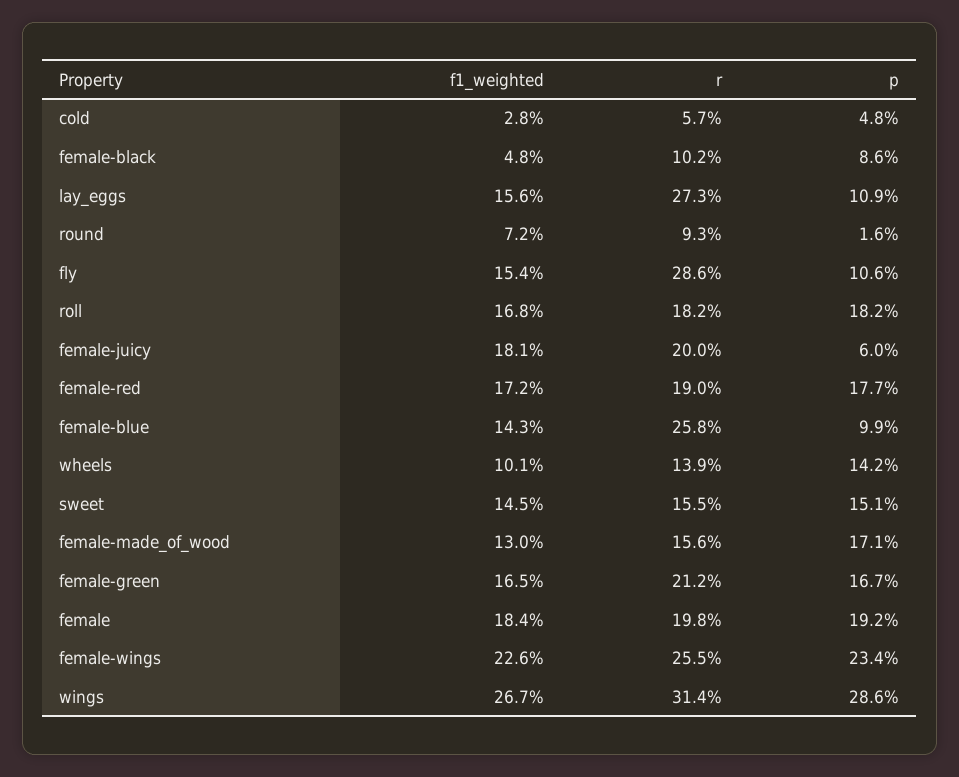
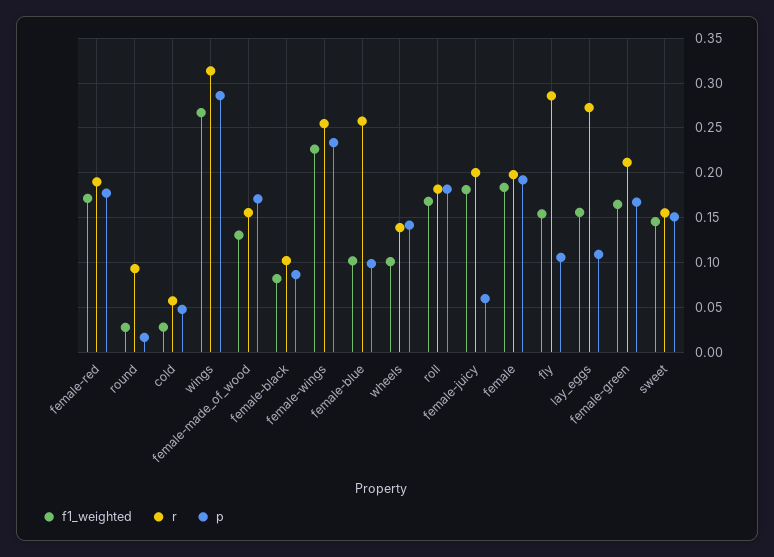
f1_weighted, female-black: 0.048 -> 0.08
f1_weighted, round: 0.072 -> 0.03
f1_weighted, female-blue: 0.143 -> 0.1

